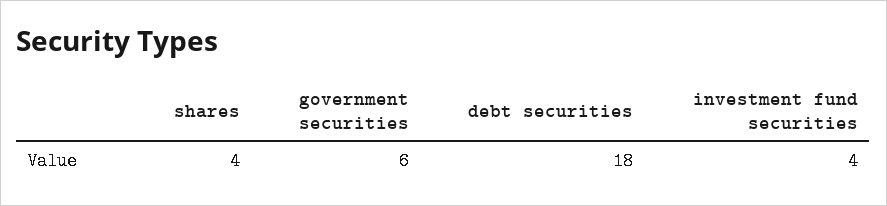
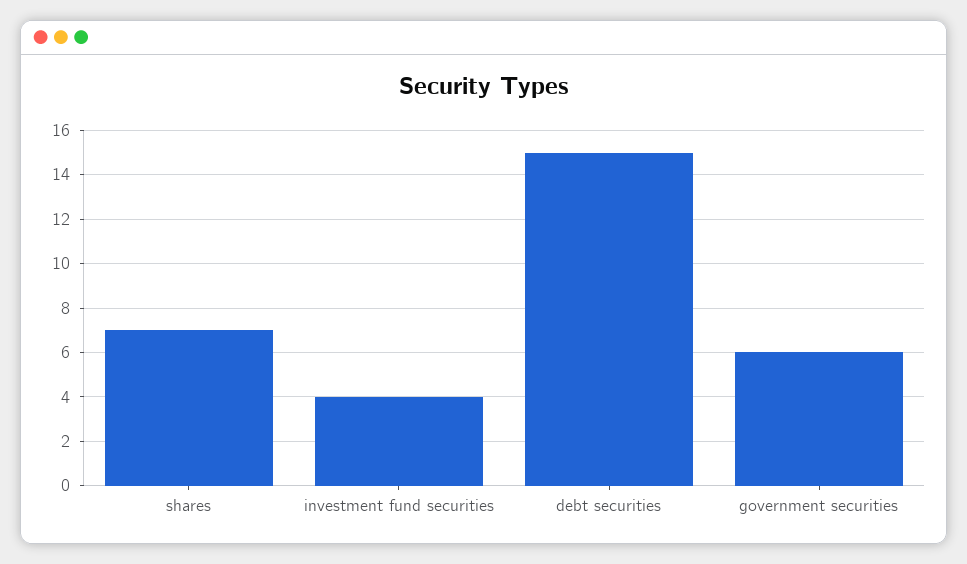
shares: 4 -> 7
debt securities: 18 -> 15

